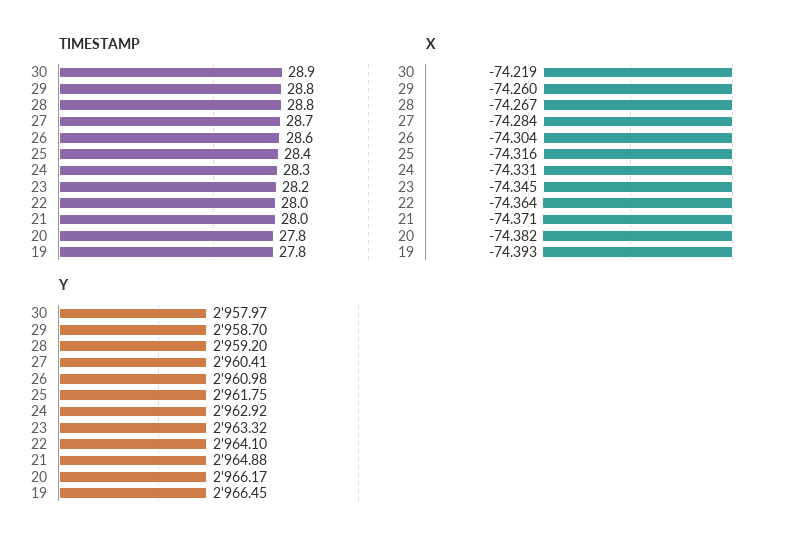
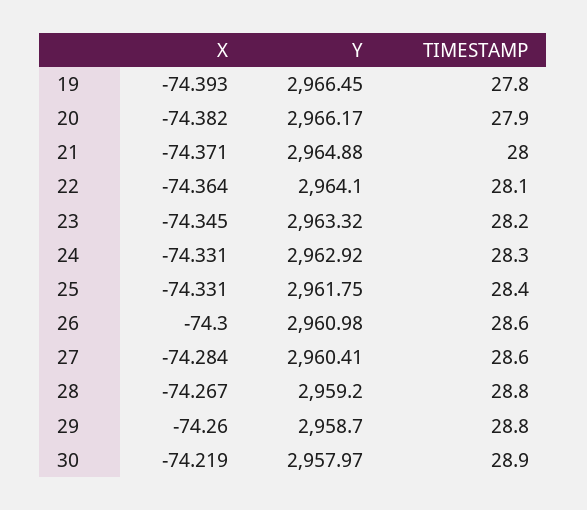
TIMESTAMP, 27: 28.7 -> 28.6
TIMESTAMP, 22: 28 -> 28.1
TIMESTAMP, 20: 27.8 -> 27.9
X, 26: -74.304 -> -74.3
X, 25: -74.316 -> -74.331

